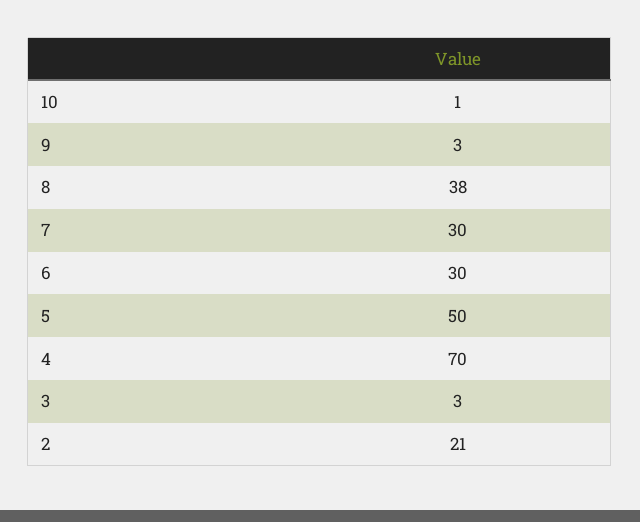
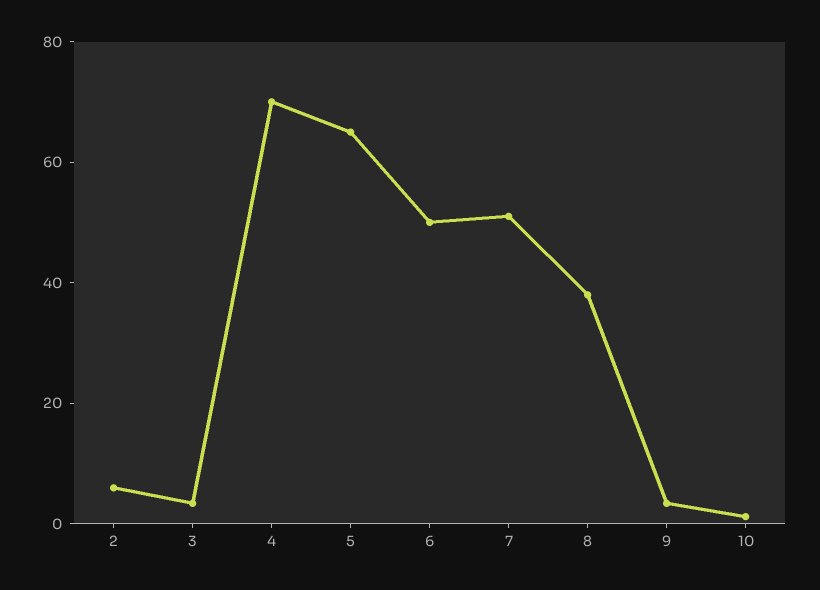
7: 30 -> 50
6: 30 -> 50
5: 50 -> 65
2: 21 -> 5

